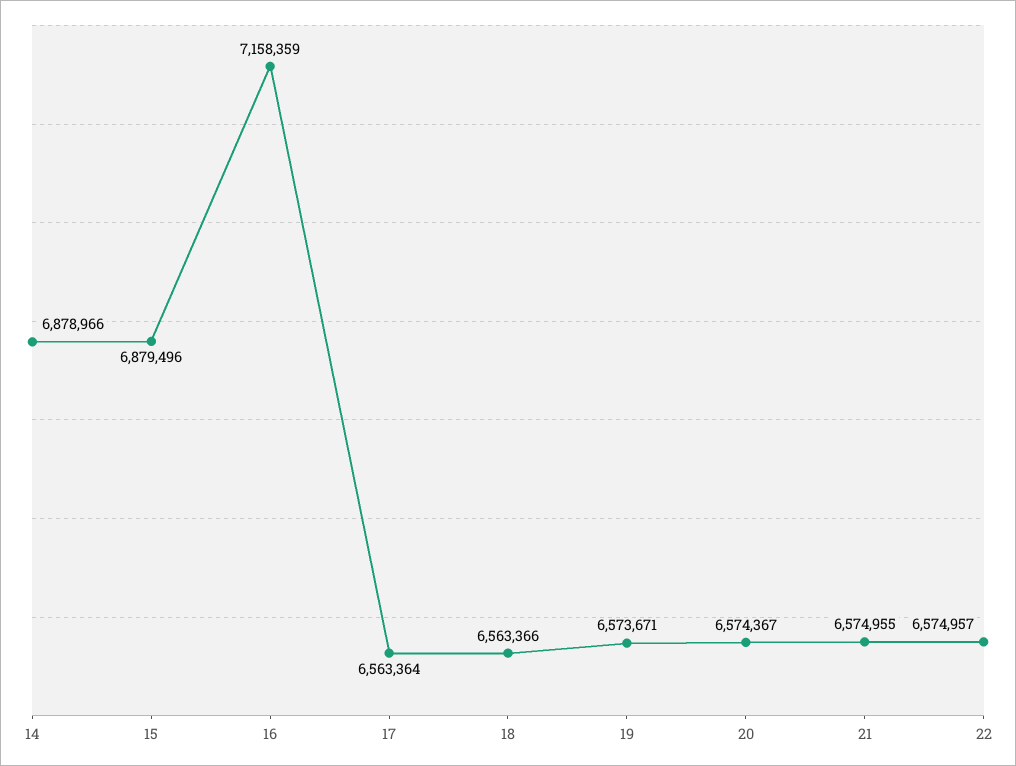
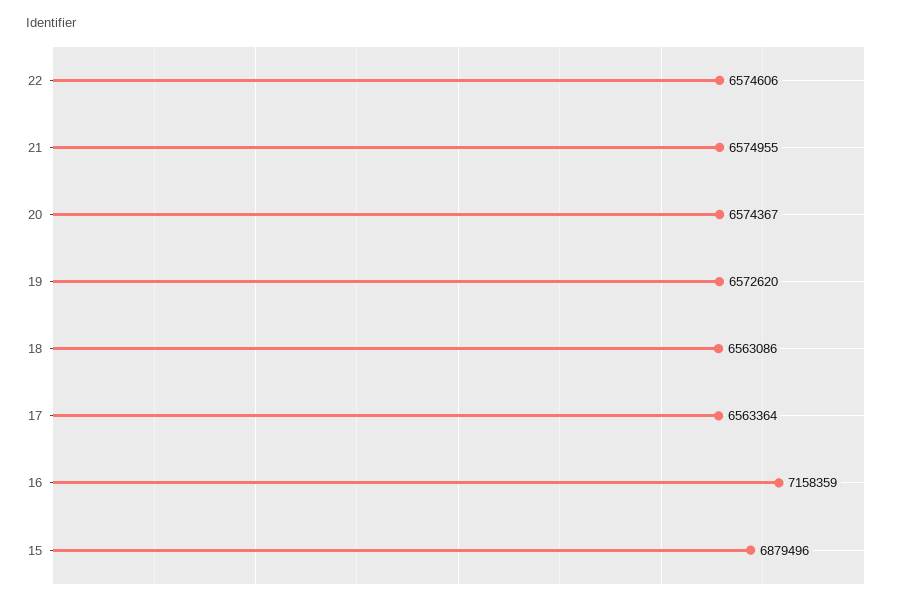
14: 6878966 -> none
18: 6563366 -> 6563086
19: 6573671 -> 6572620
22: 6574957 -> 6574606

